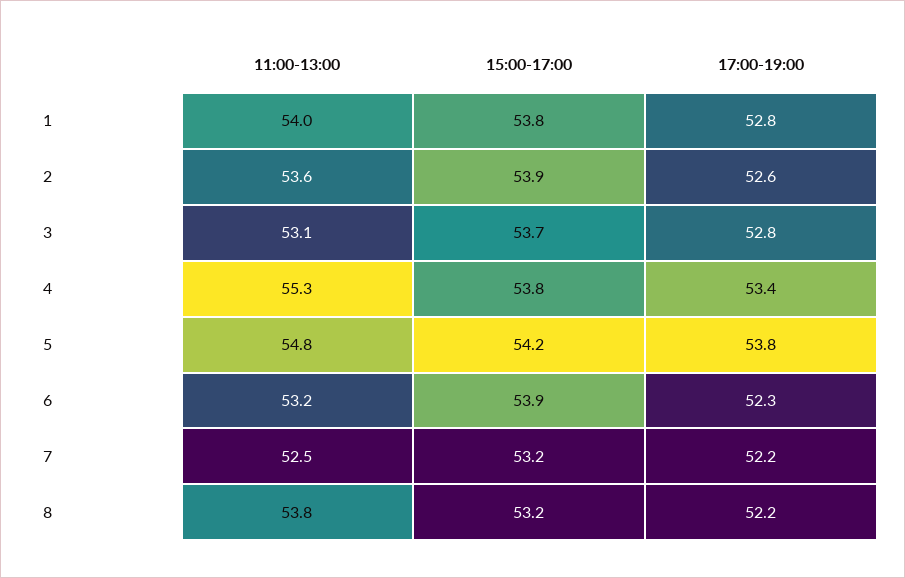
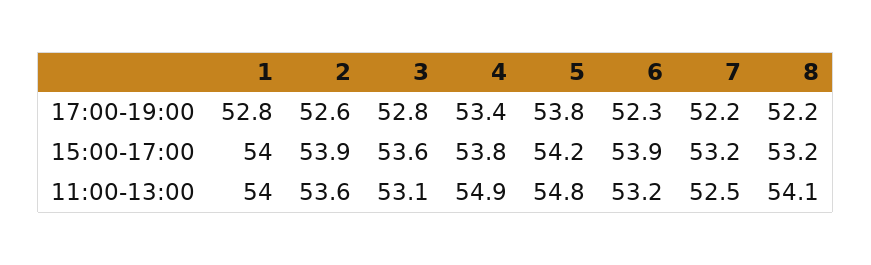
15:00-17:00, 1: 53.8 -> 54
15:00-17:00, 3: 53.7 -> 53.6
11:00-13:00, 4: 55.3 -> 54.9
11:00-13:00, 8: 53.8 -> 54.1

